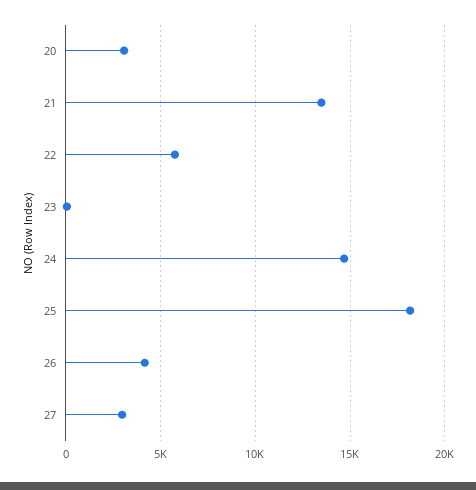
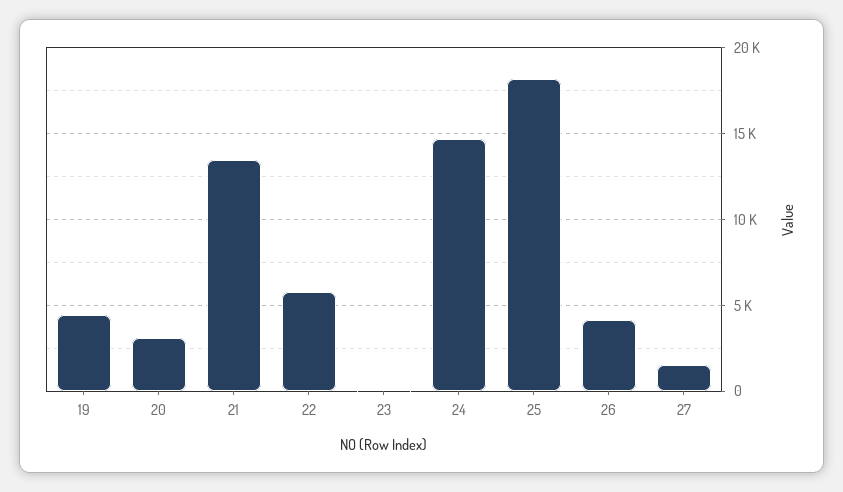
27: 3000 -> 1500
19: none -> 4500

